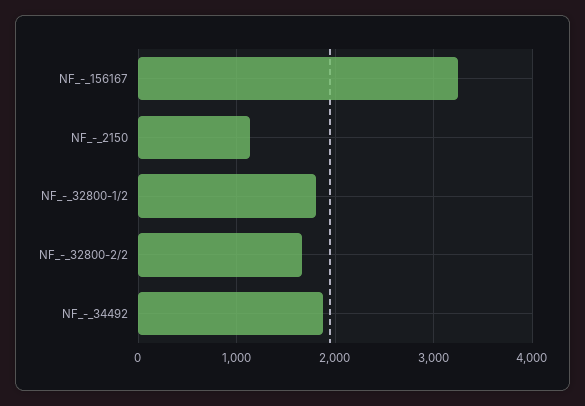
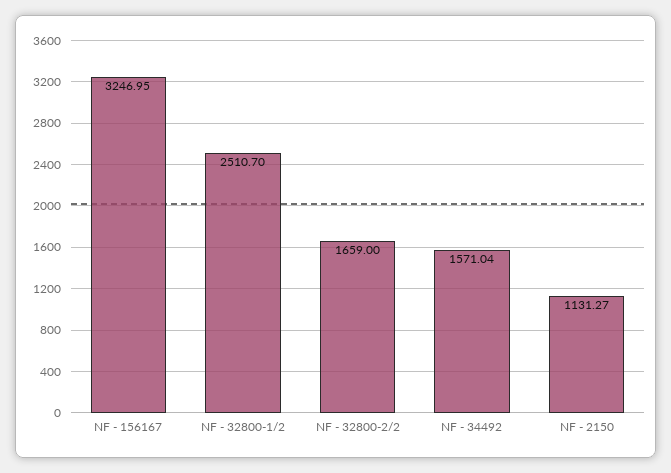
NF_-_32800-1/2: 1800 -> 2510.7
NF_-_34492: 1900 -> 1571.04

